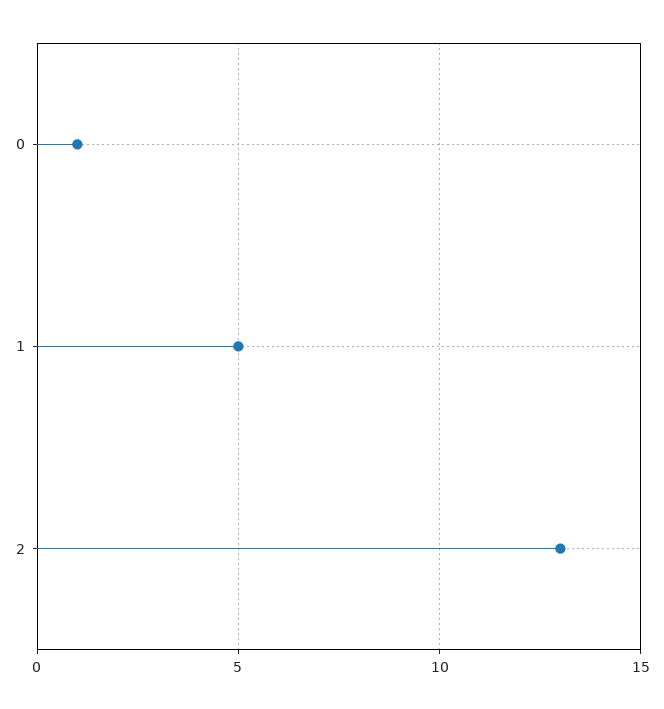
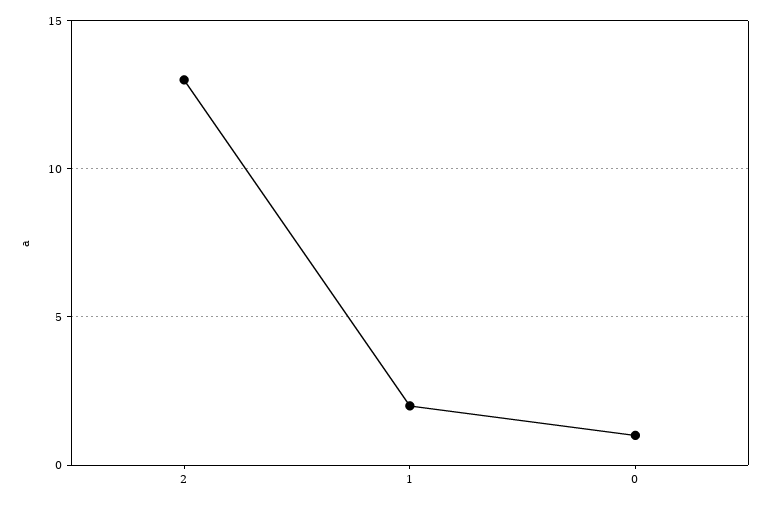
1: 5 -> 2

